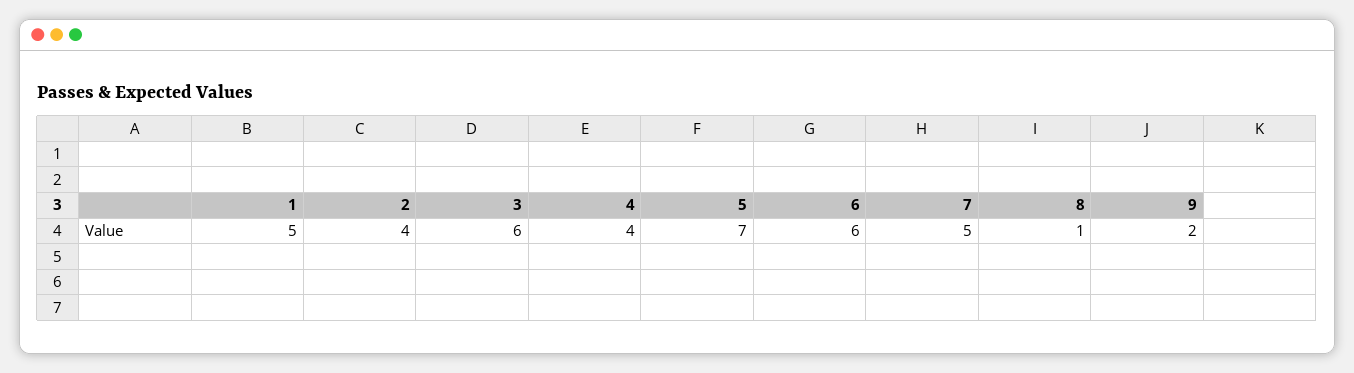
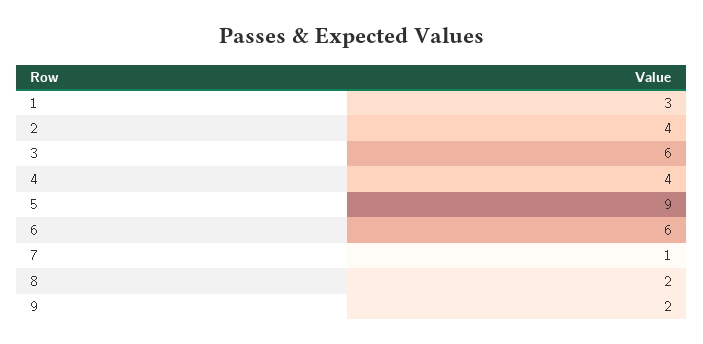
1: 5 -> 3
5: 7 -> 9
7: 5 -> 1
8: 1 -> 2

